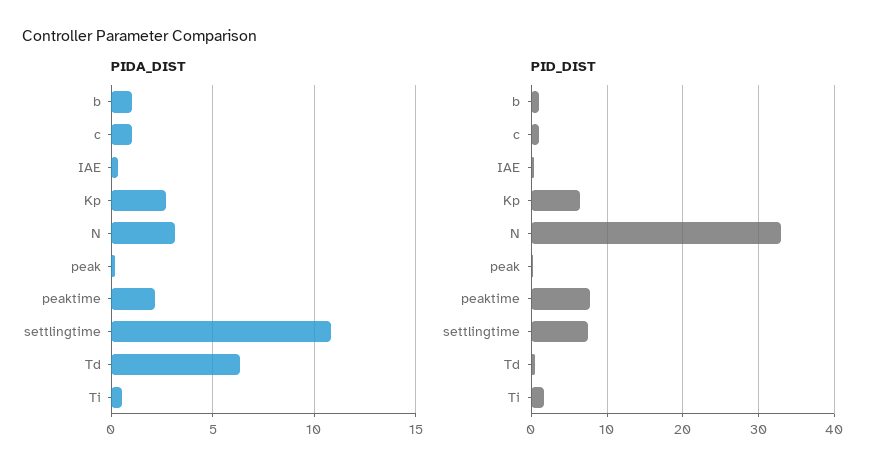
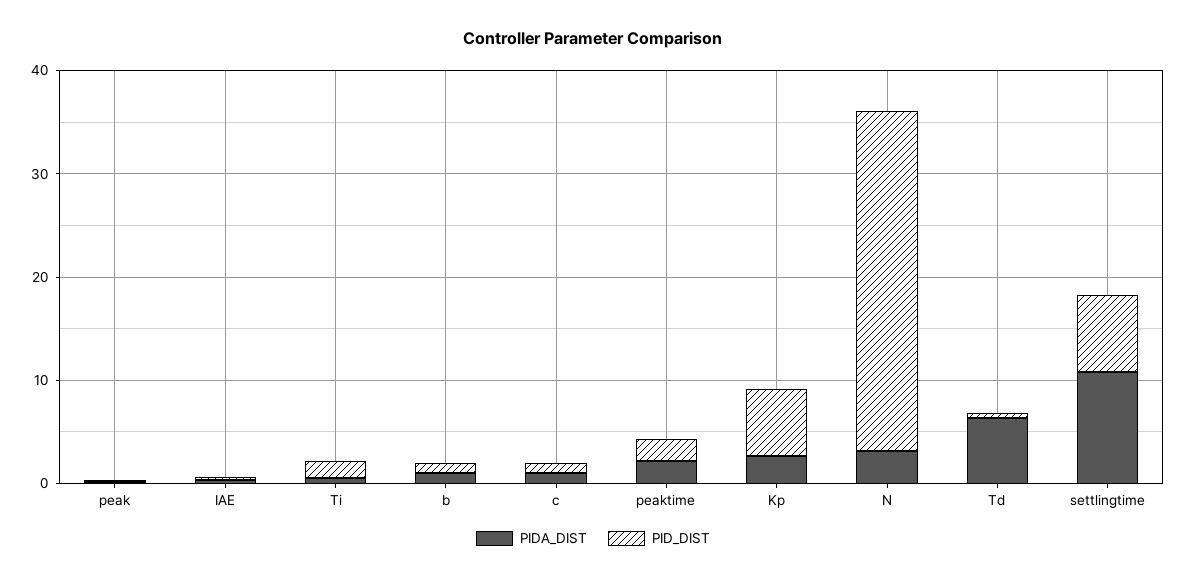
PID_DIST, peaktime: 8 -> 2

